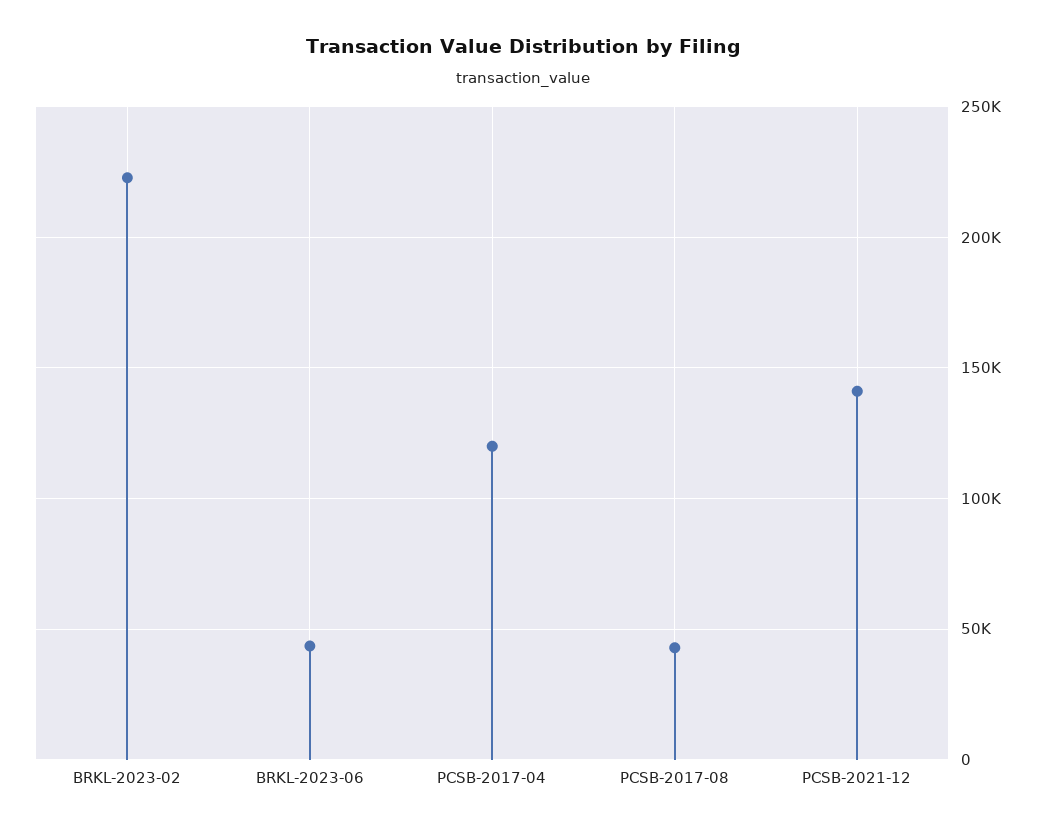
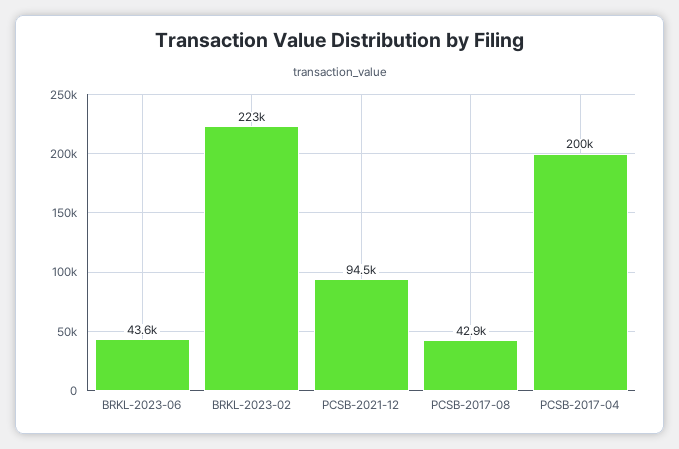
PCSB-2017-04: 120000 -> 200000
PCSB-2021-12: 140000 -> 94500

